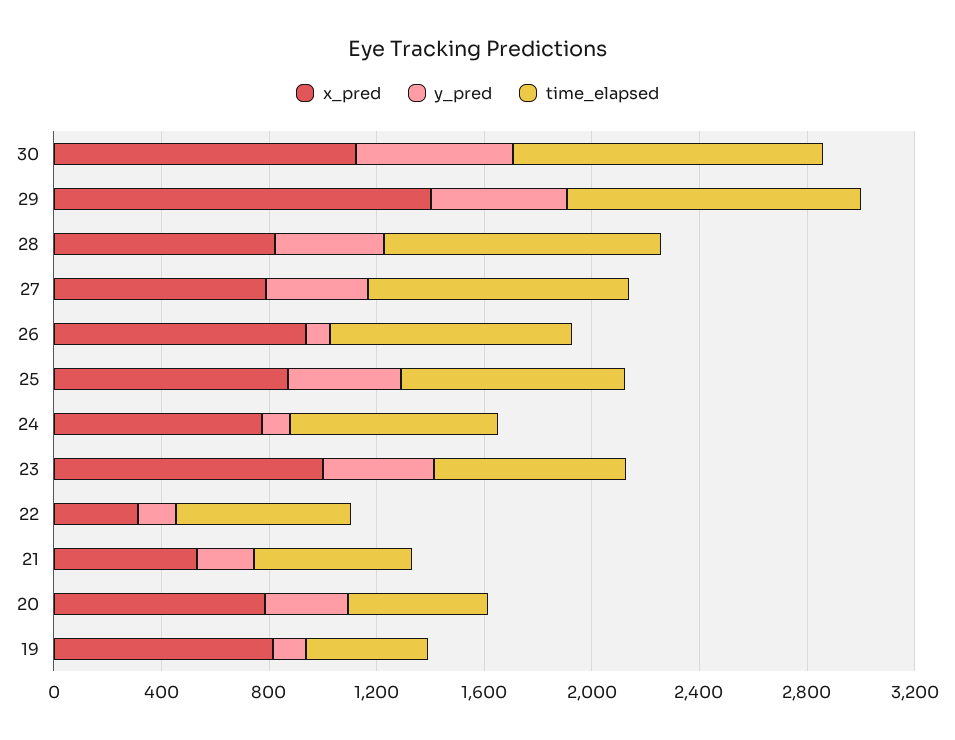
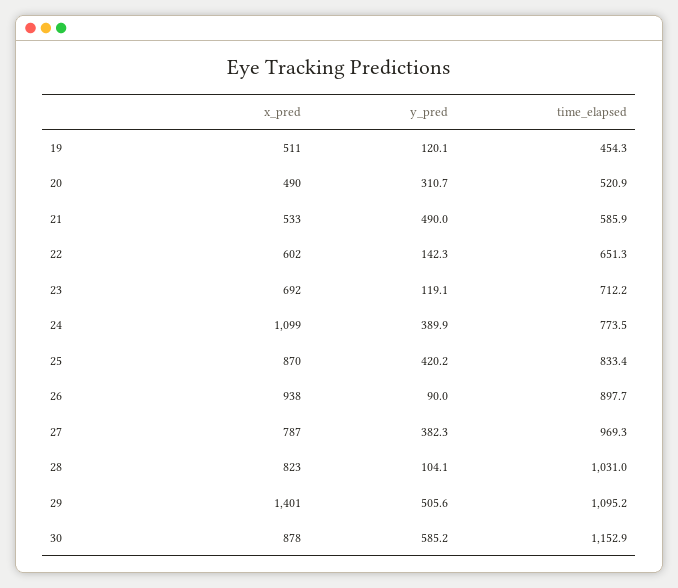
x_pred, 30: 1100 -> 878
y_pred, 28: 400 -> 104.1
x_pred, 24: 800 -> 1099
y_pred, 24: 100 -> 389.9
x_pred, 23: 1000 -> 692
y_pred, 23: 400 -> 119.1
x_pred, 22: 300 -> 602
y_pred, 21: 200 -> 490
x_pred, 20: 800 -> 490
x_pred, 19: 800 -> 511

